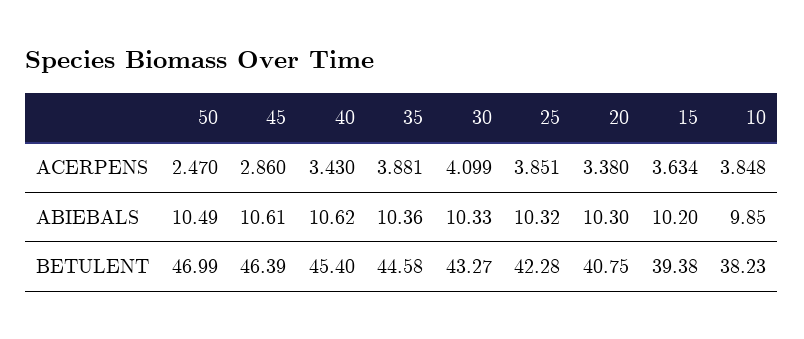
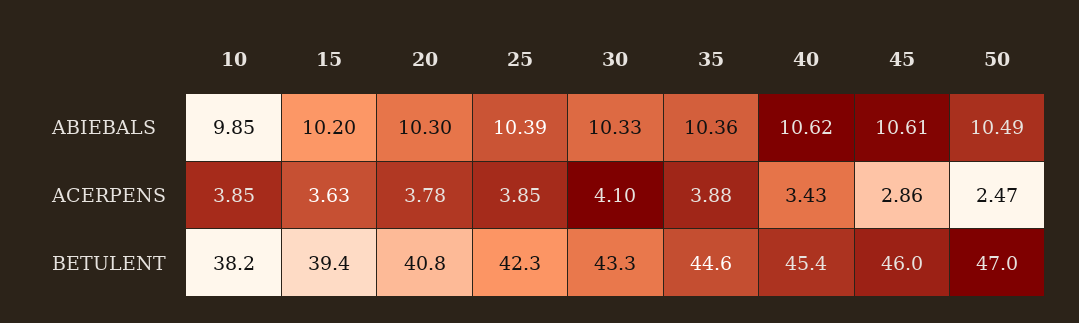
20, ACERPENS: 3.38 -> 3.78
25, ABIEBALS: 10.32 -> 10.39
45, BETULENT: 46.39 -> 46

